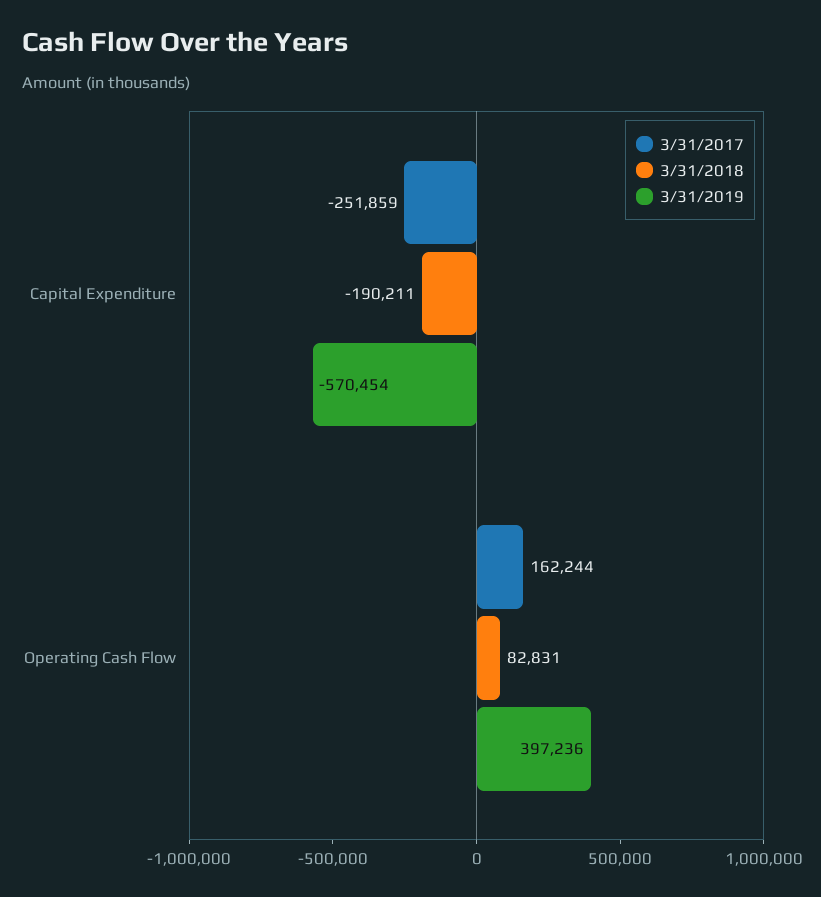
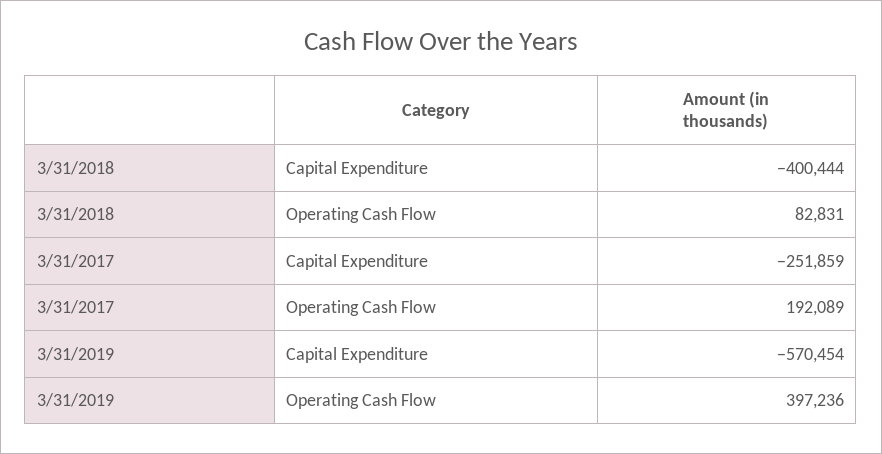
3/31/2018, Capital Expenditure: -190211 -> -400444
3/31/2017, Operating Cash Flow: 162244 -> 192089

